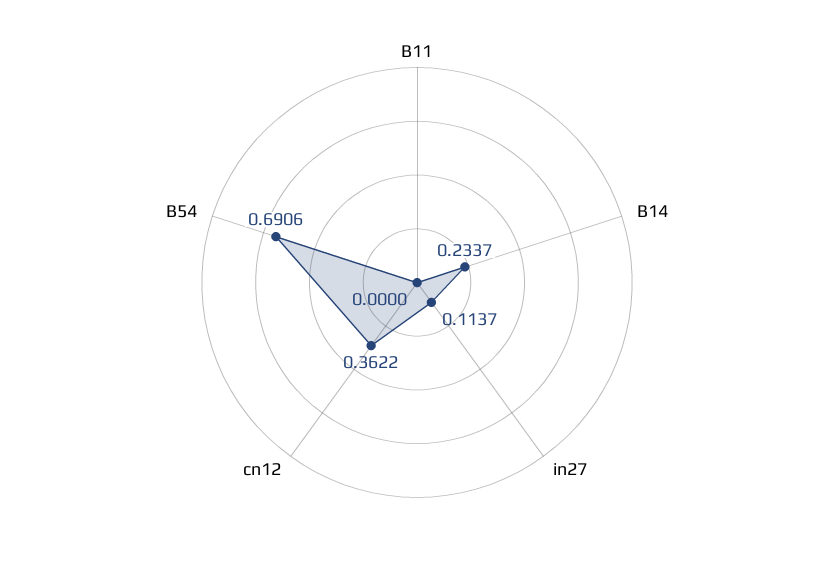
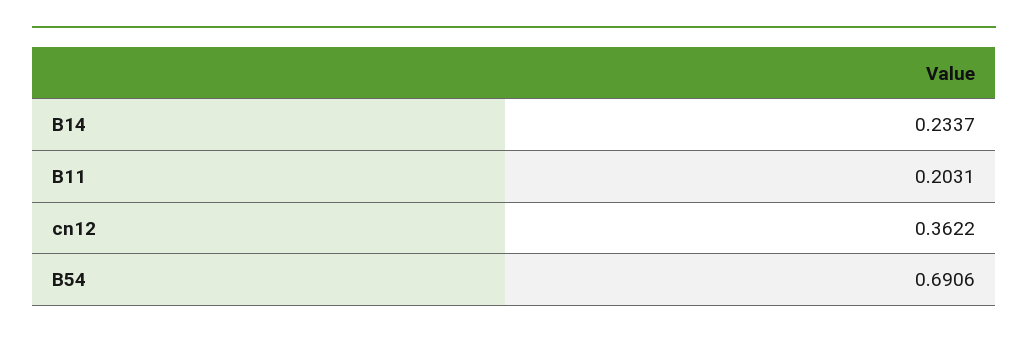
B11: 0 -> 0.2031
in27: 0.1137 -> none

